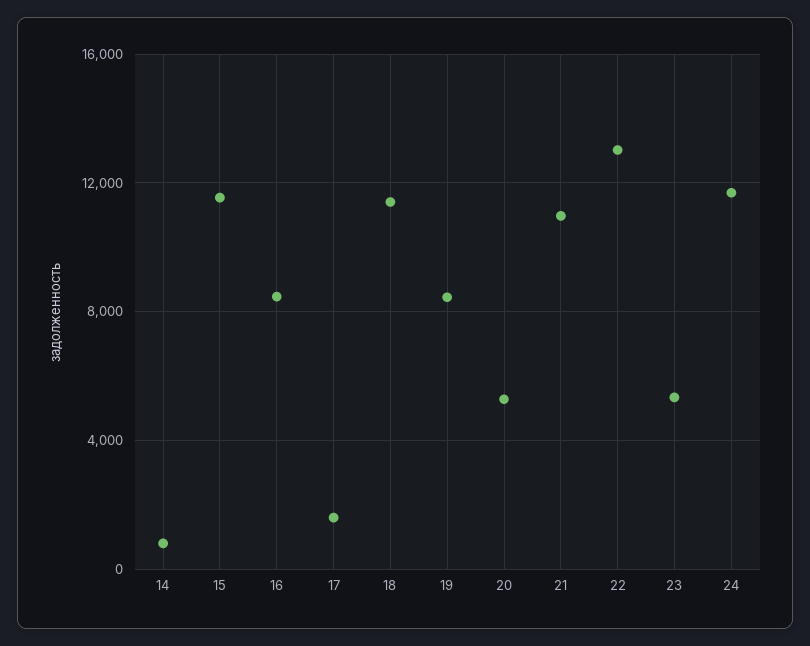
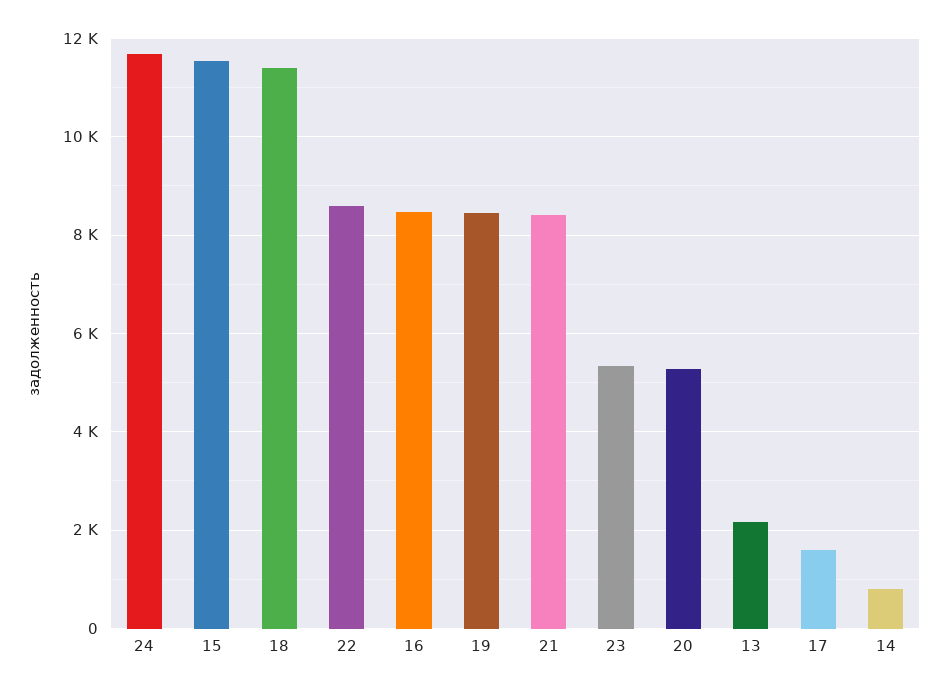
21: 11000 -> 8400
22: 13000 -> 8600
13: none -> 2200

